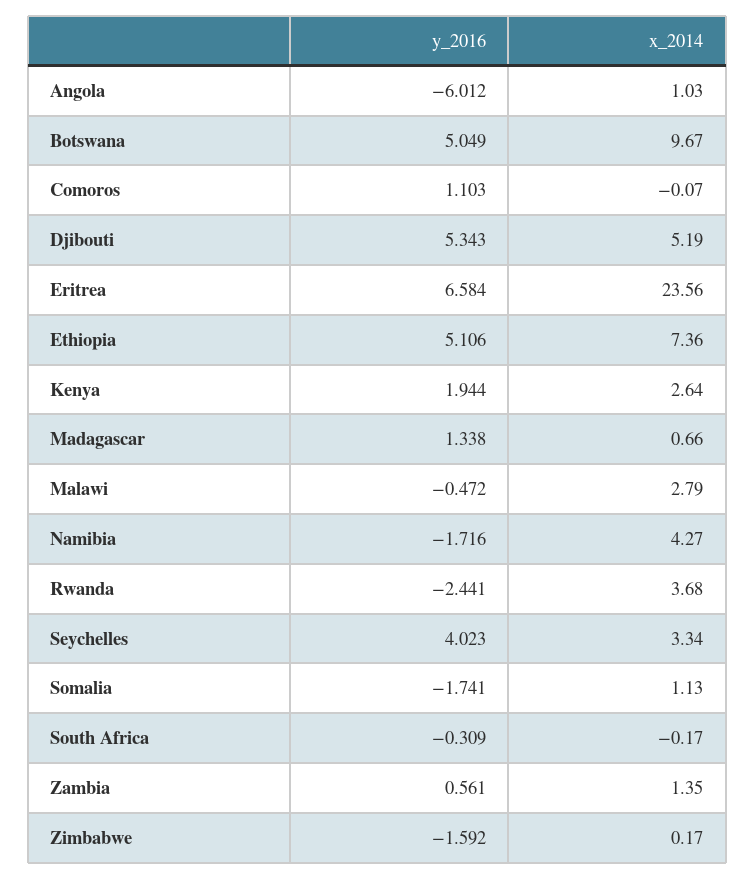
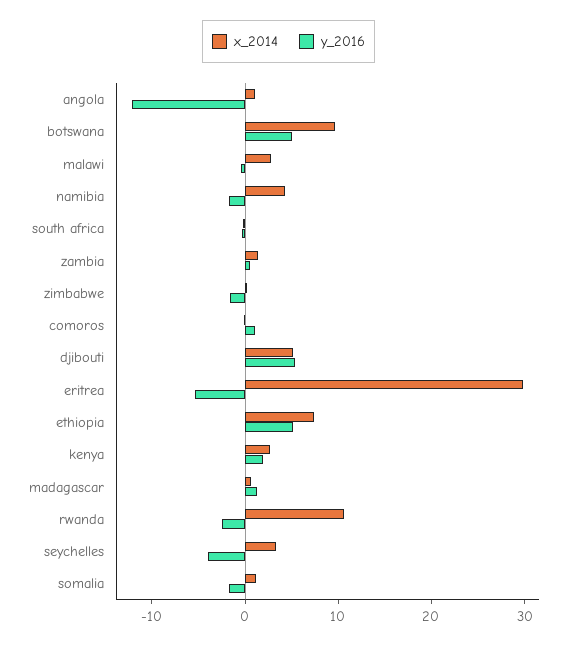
y_2016, Angola: -6.012 -> -12
y_2016, Eritrea: 6.584 -> -6
x_2014, Eritrea: 23.56 -> 30
x_2014, Rwanda: 3.68 -> 10
y_2016, Seychelles: 4.023 -> -4

